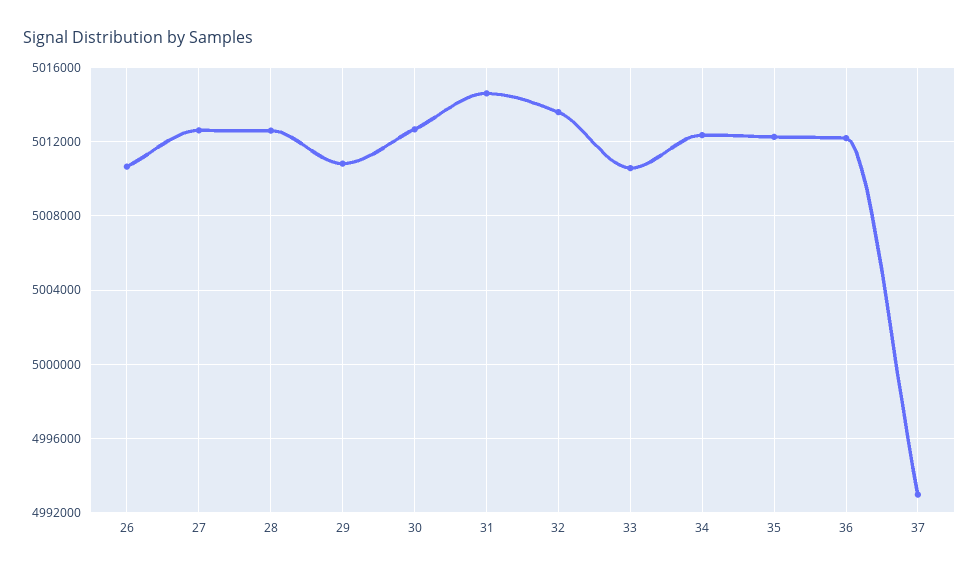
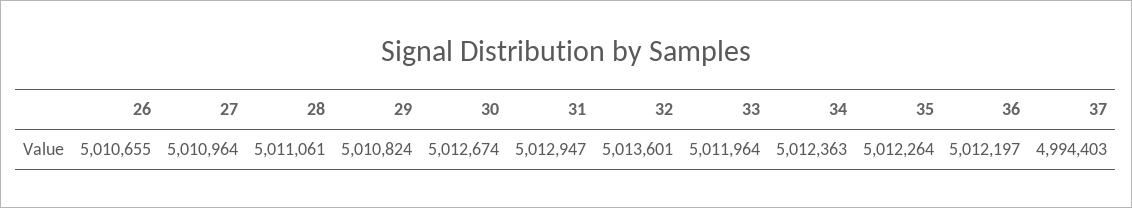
27: 5012500 -> 5010964
28: 5012500 -> 5011061
31: 5014500 -> 5012947
33: 5010500 -> 5011964
37: 4993000 -> 4994403

